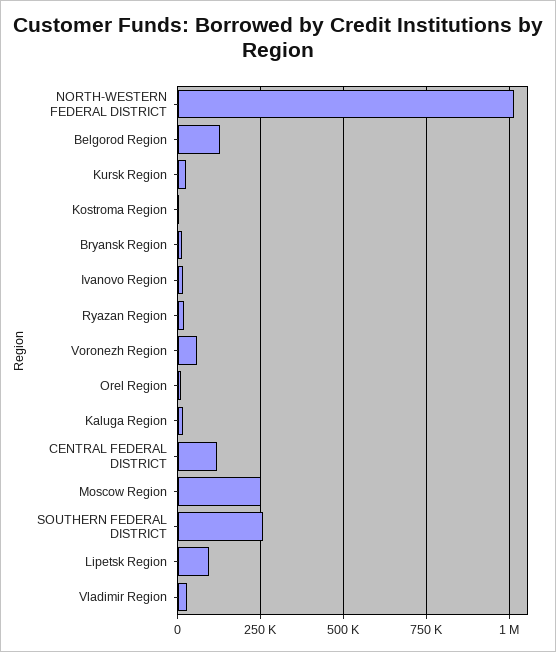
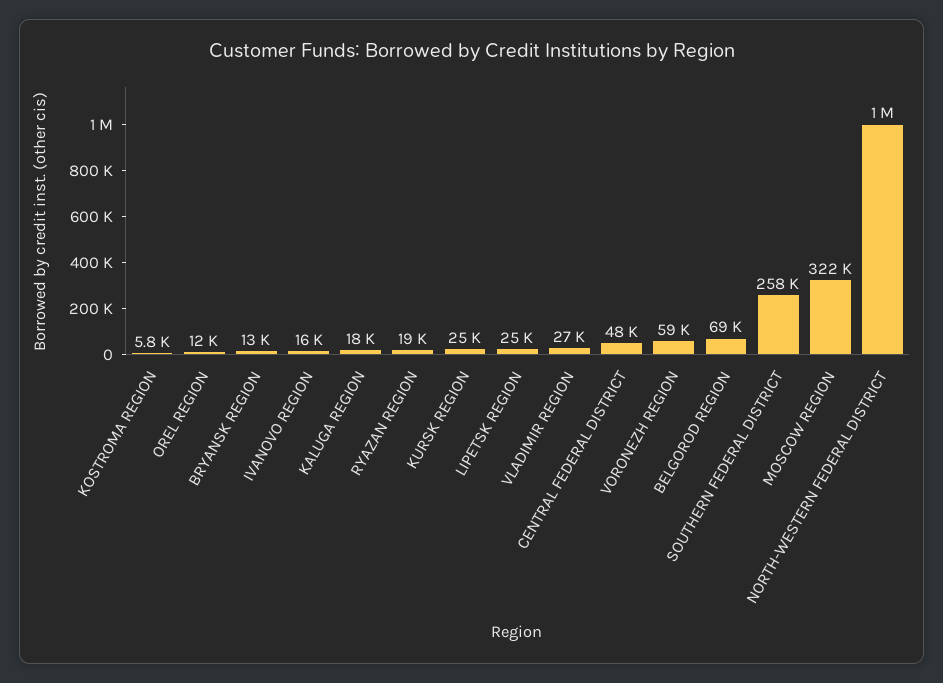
Belgorod Region: 125000 -> 69000
CENTRAL FEDERAL DISTRICT: 125000 -> 48000
Moscow Region: 250000 -> 322000
Lipetsk Region: 100000 -> 25000

